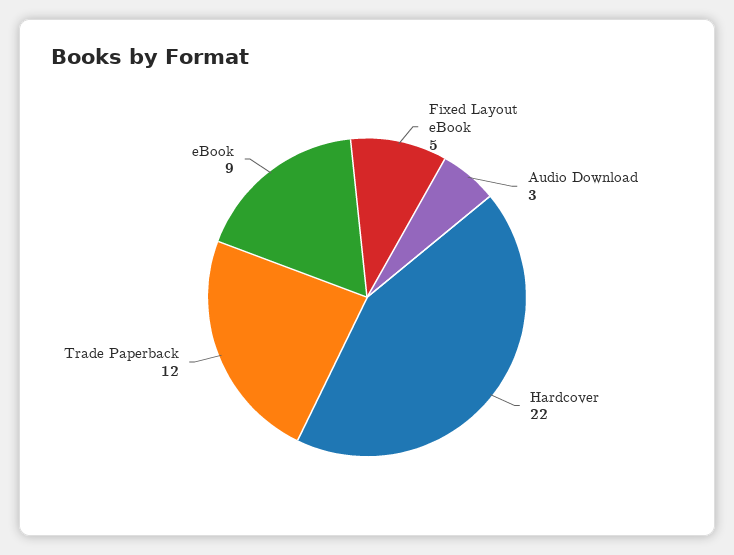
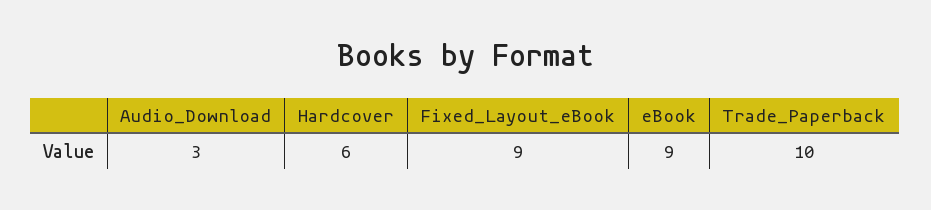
Fixed Layout eBook: 5 -> 9
Hardcover: 22 -> 6
Trade Paperback: 12 -> 10

